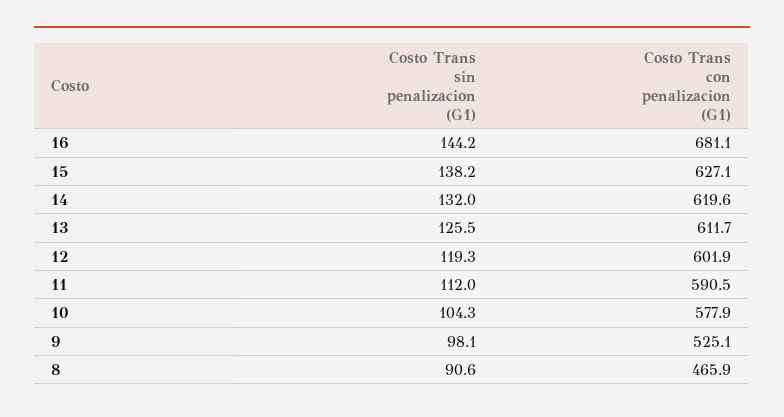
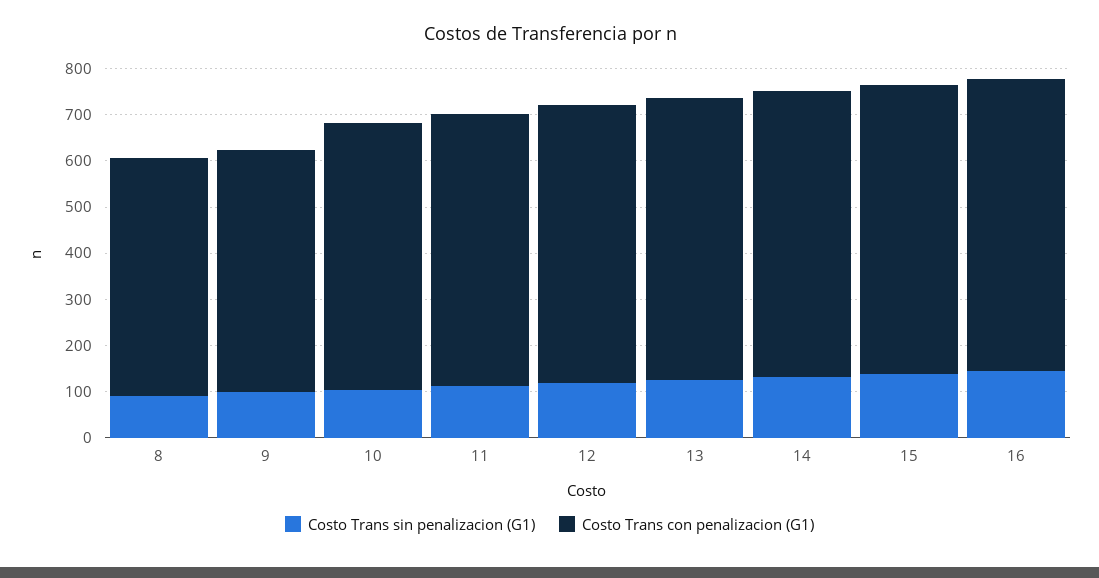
Costo Trans con penalizacion (G1), 16: 681.1 -> 640
Costo Trans con penalizacion (G1), 8: 465.9 -> 520

